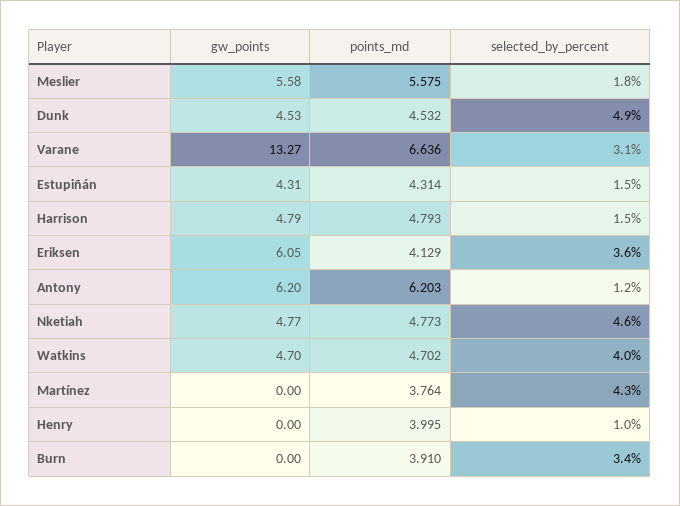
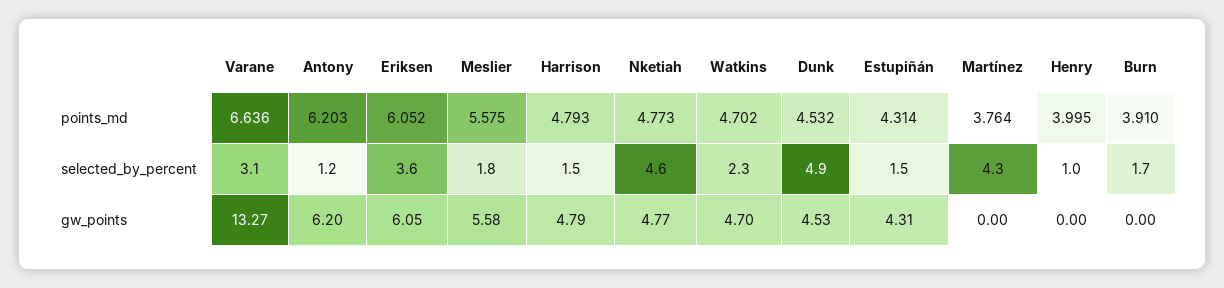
points_md, Eriksen: 4.129 -> 6.052
selected_by_percent, Watkins: 4 -> 2.3
selected_by_percent, Burn: 3.4 -> 1.7

